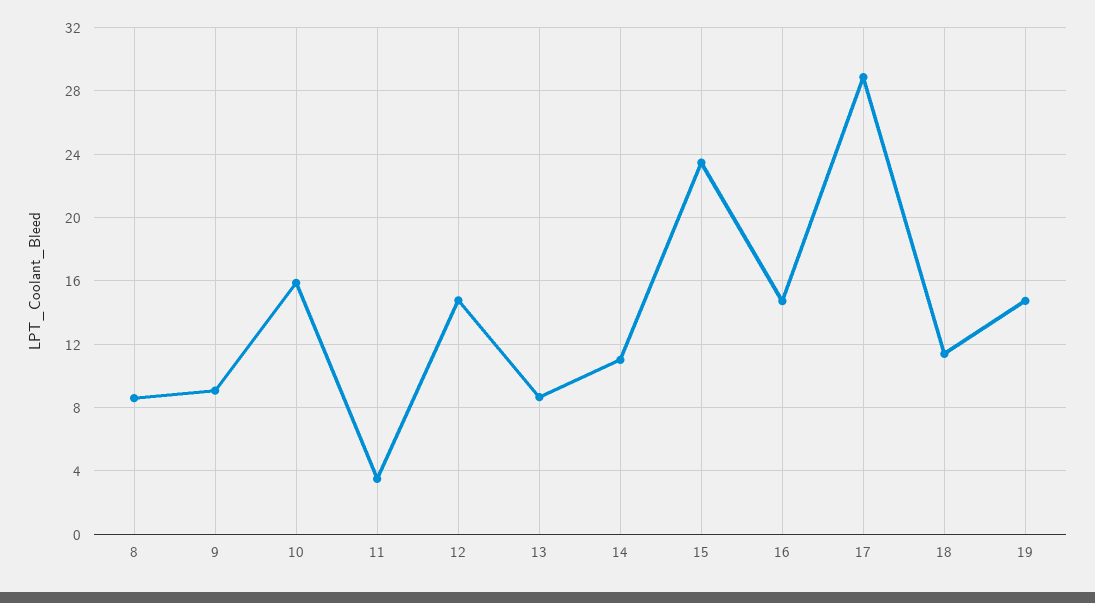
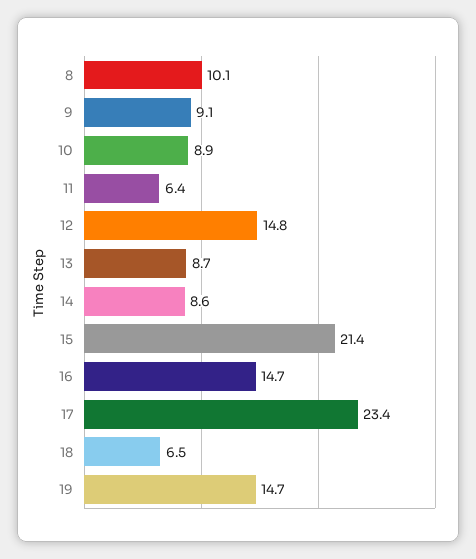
8: 8.5 -> 10.1
10: 16 -> 8.9
11: 3.5 -> 6.4
14: 11 -> 8.6
15: 23.5 -> 21.4
17: 29 -> 23.4
18: 11.5 -> 6.5

